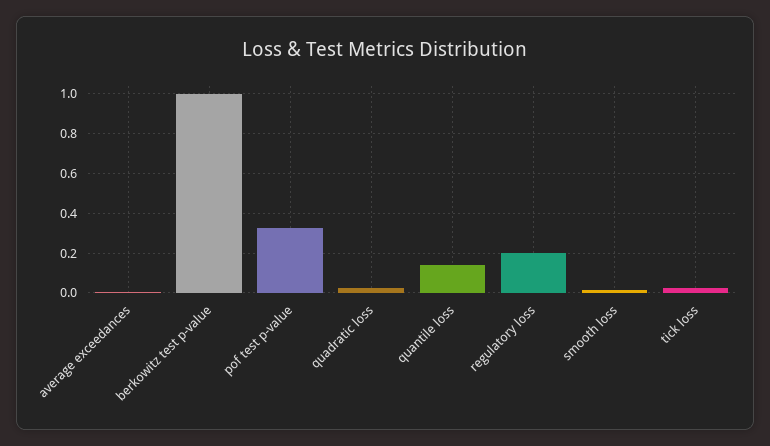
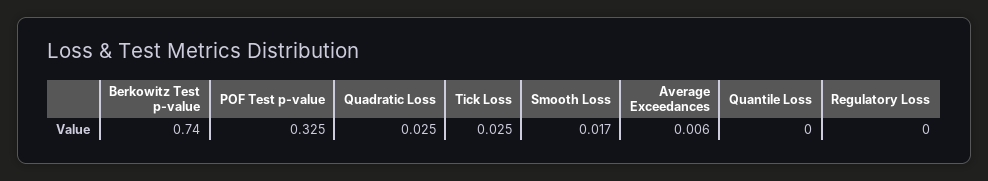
berkowitz test p-value: 1 -> 0.74
quantile loss: 0.15 -> 0
regulatory loss: 0.2 -> 0

